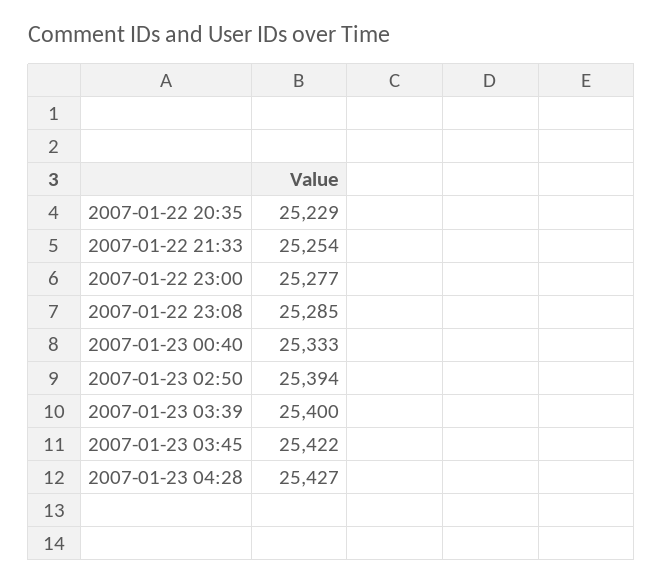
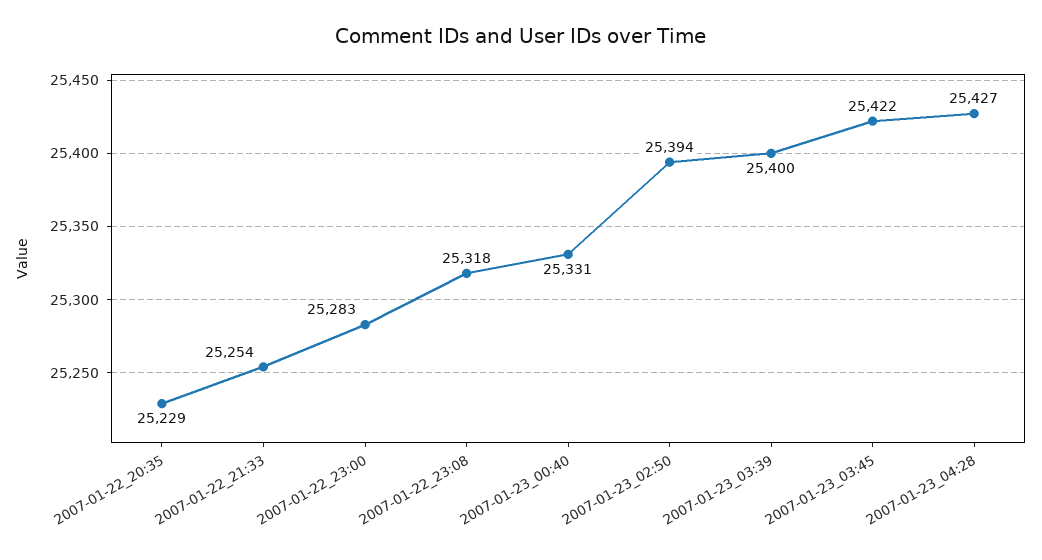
2007-01-22 23:00: 25277 -> 25283
2007-01-22 23:08: 25285 -> 25318
2007-01-23 00:40: 25333 -> 25331

